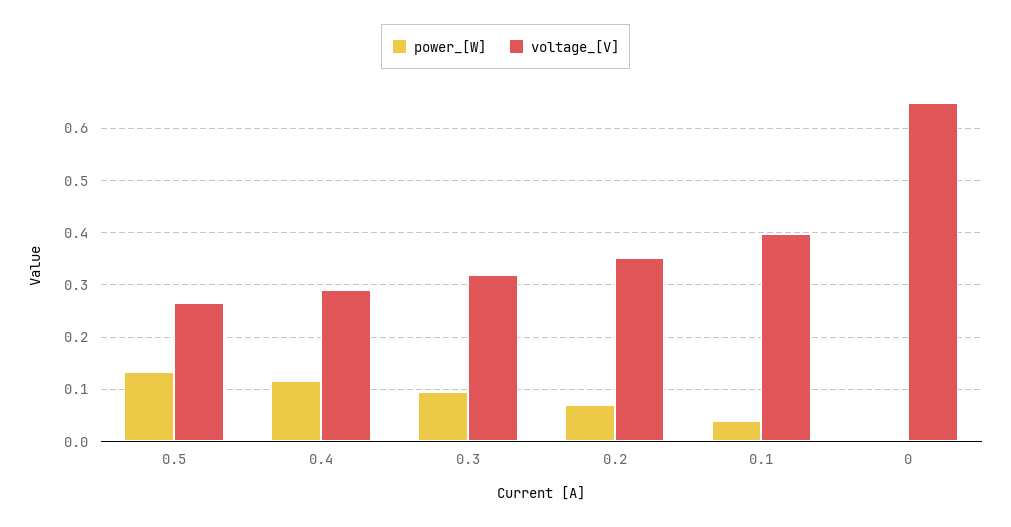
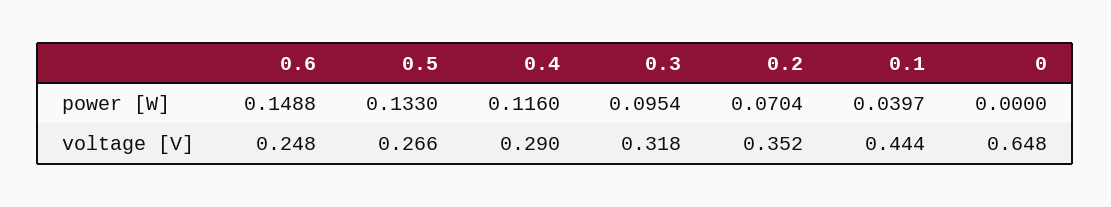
voltage_[V], 0.1: 0.4 -> 0.444
power_[W], 0.6: none -> 0.1488
voltage_[V], 0.6: none -> 0.248

